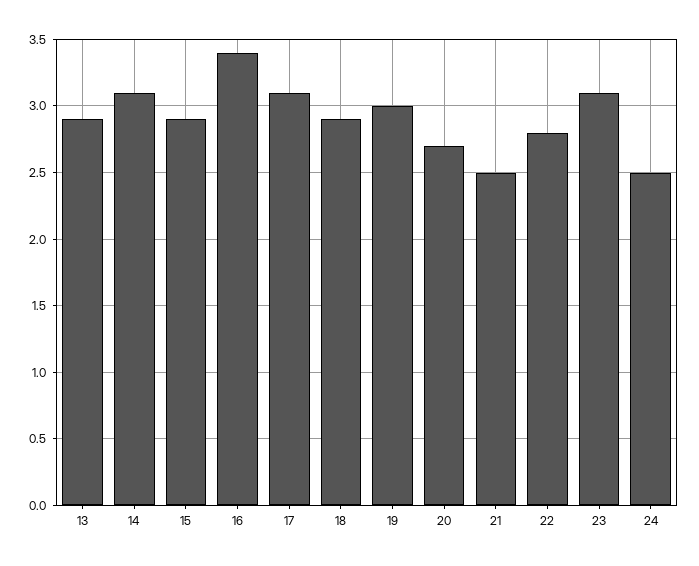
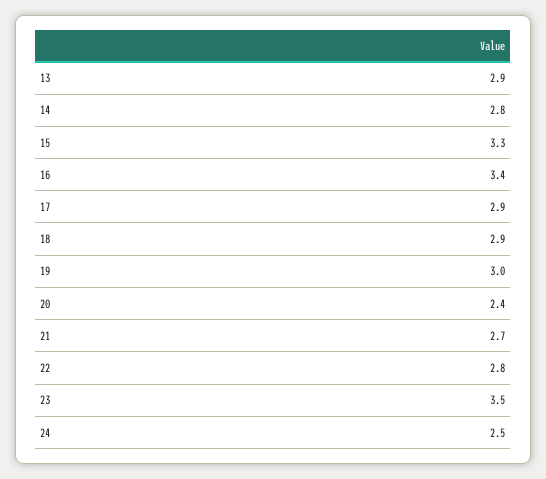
14: 3.1 -> 2.8
15: 2.9 -> 3.3
17: 3.1 -> 2.9
20: 2.7 -> 2.4
21: 2.5 -> 2.7
23: 3.1 -> 3.5

